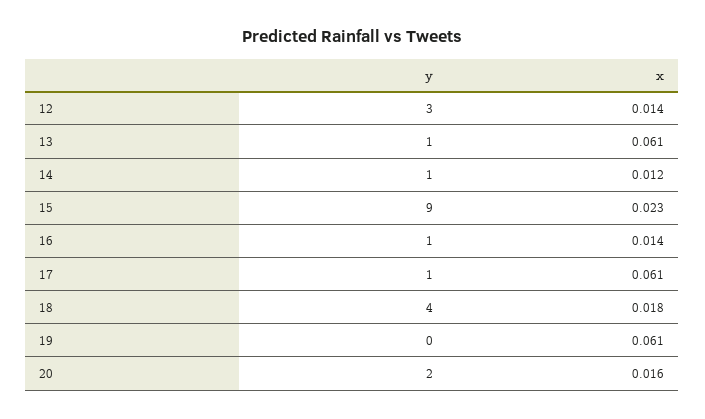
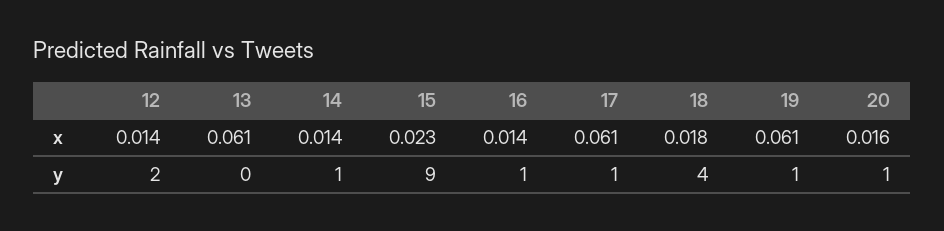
y, 12: 3 -> 2
y, 13: 1 -> 0
x, 14: 0.012 -> 0.014
y, 19: 0 -> 1
y, 20: 2 -> 1

